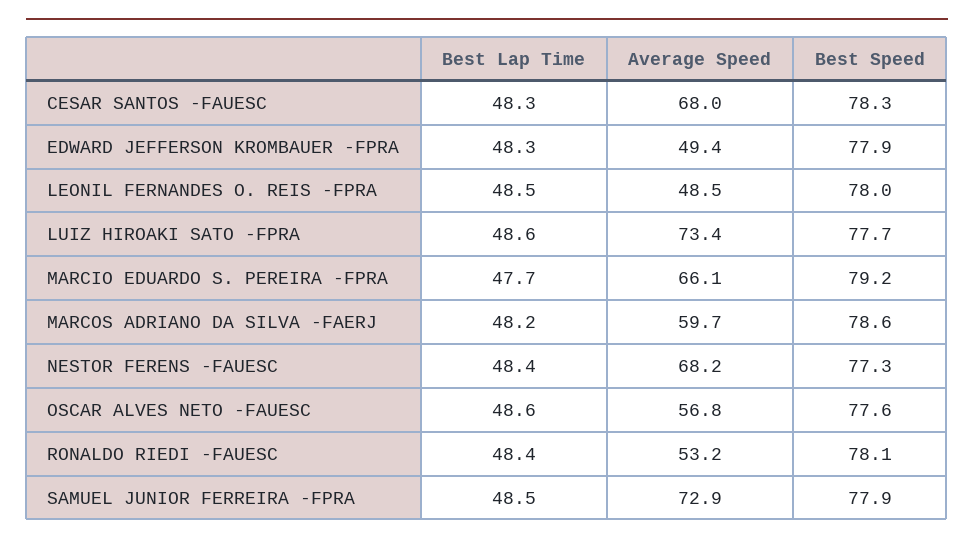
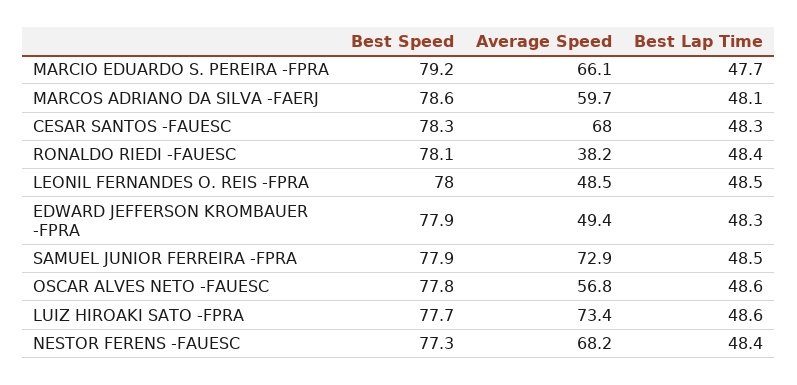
Best Lap Time, MARCOS ADRIANO DA SILVA -FAERJ: 48.2 -> 48.1
Best Speed, OSCAR ALVES NETO -FAUESC: 77.6 -> 77.8
Average Speed, RONALDO RIEDI -FAUESC: 53.2 -> 38.2

